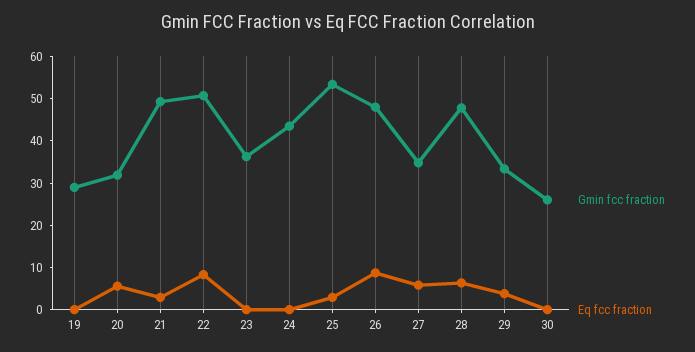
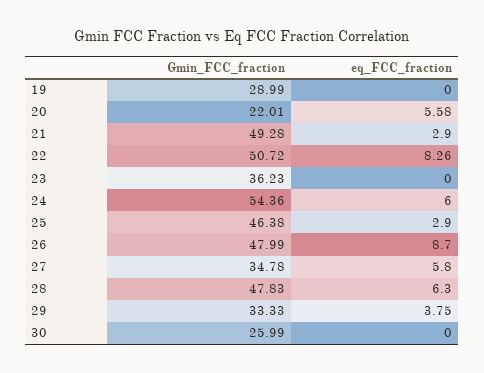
Gmin fcc fraction, 20: 32 -> 22.01
Gmin fcc fraction, 24: 44 -> 54.36
Eq fcc fraction, 24: 0 -> 6
Gmin fcc fraction, 25: 54 -> 46.38

